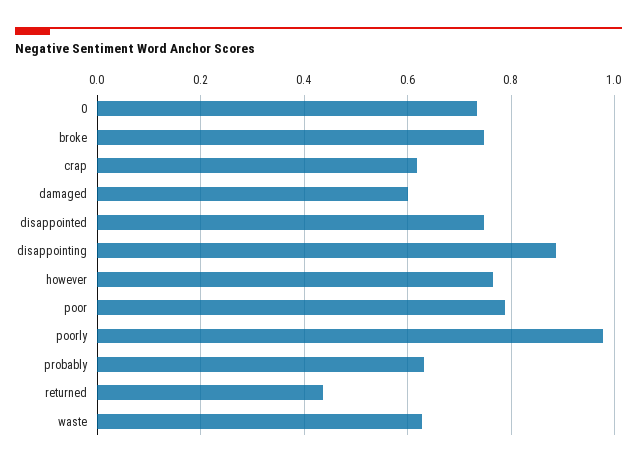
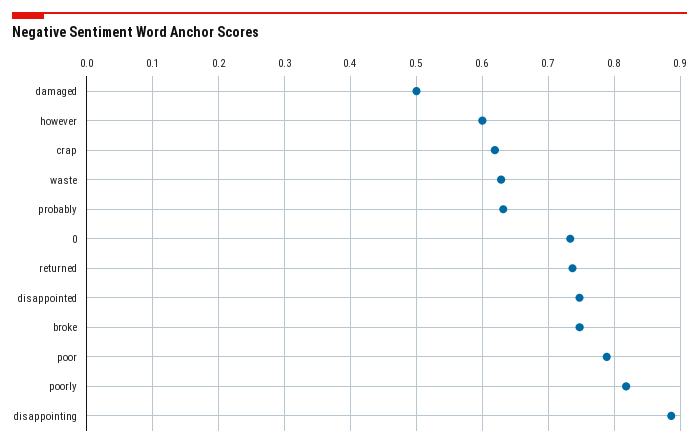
damaged: 0.6 -> 0.5
however: 0.76 -> 0.6
poorly: 0.98 -> 0.82
returned: 0.44 -> 0.74

